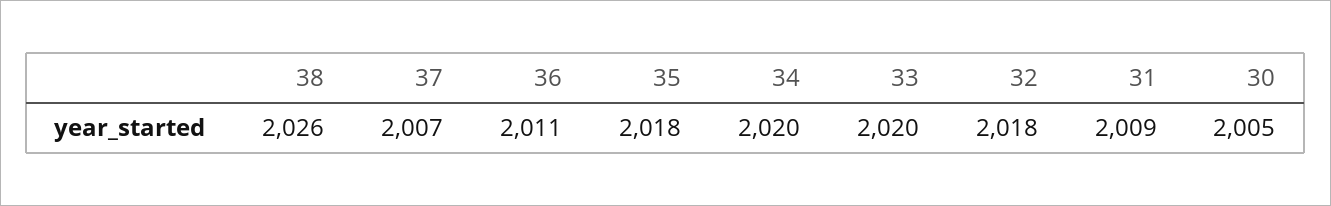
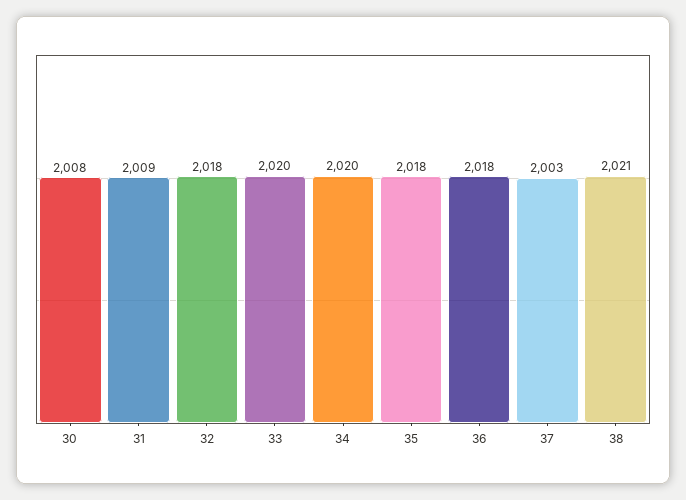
38: 2026 -> 2021
37: 2007 -> 2003
36: 2011 -> 2018
30: 2005 -> 2008

